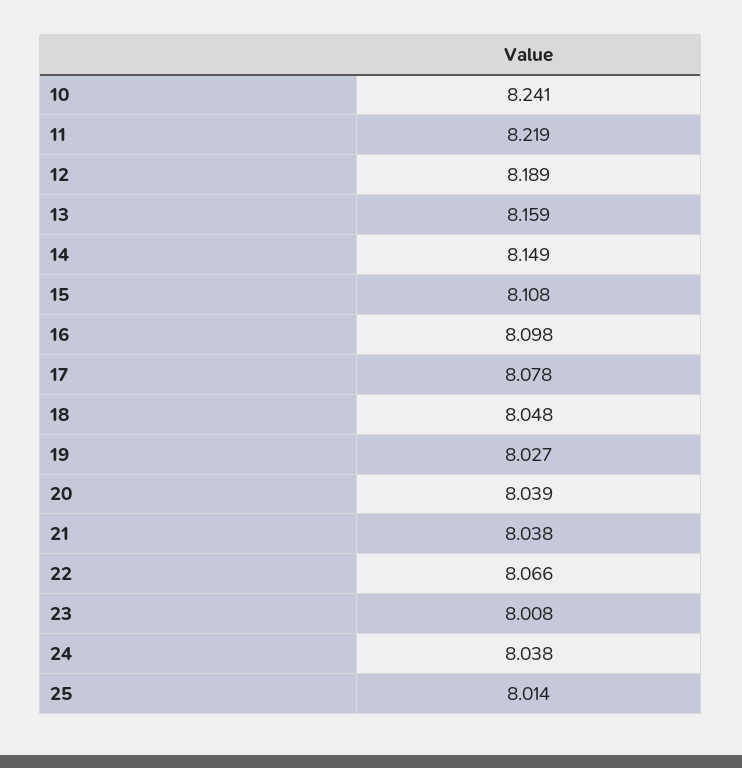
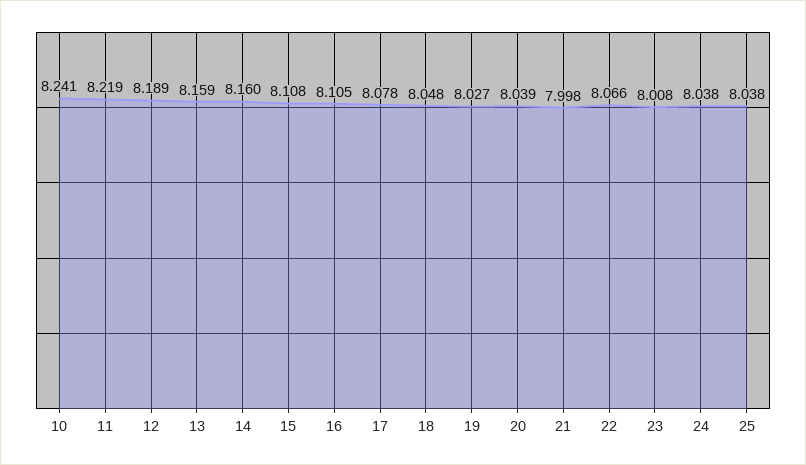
14: 8.149 -> 8.16
16: 8.098 -> 8.105
21: 8.038 -> 7.998
25: 8.014 -> 8.038

